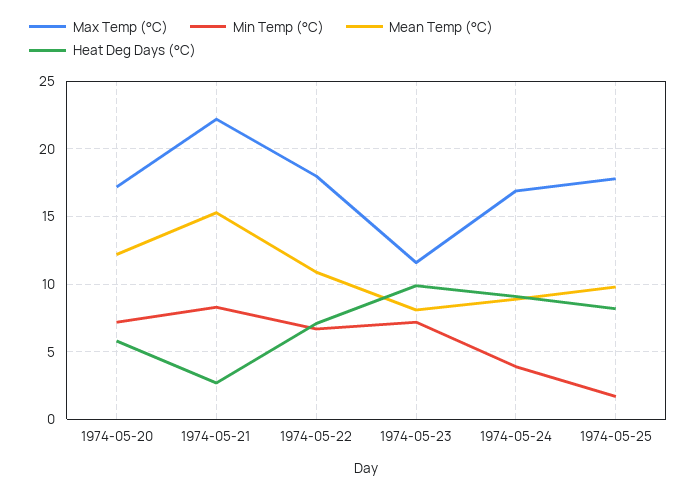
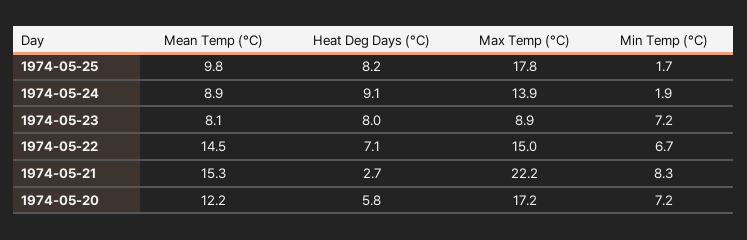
Max Temp (°C), 1974-05-22: 18 -> 15
Mean Temp (°C), 1974-05-22: 11 -> 14.5
Max Temp (°C), 1974-05-23: 11.5 -> 8.9
Heat Deg Days (°C), 1974-05-23: 10 -> 8
Max Temp (°C), 1974-05-24: 17 -> 13.9
Min Temp (°C), 1974-05-24: 4 -> 1.9

